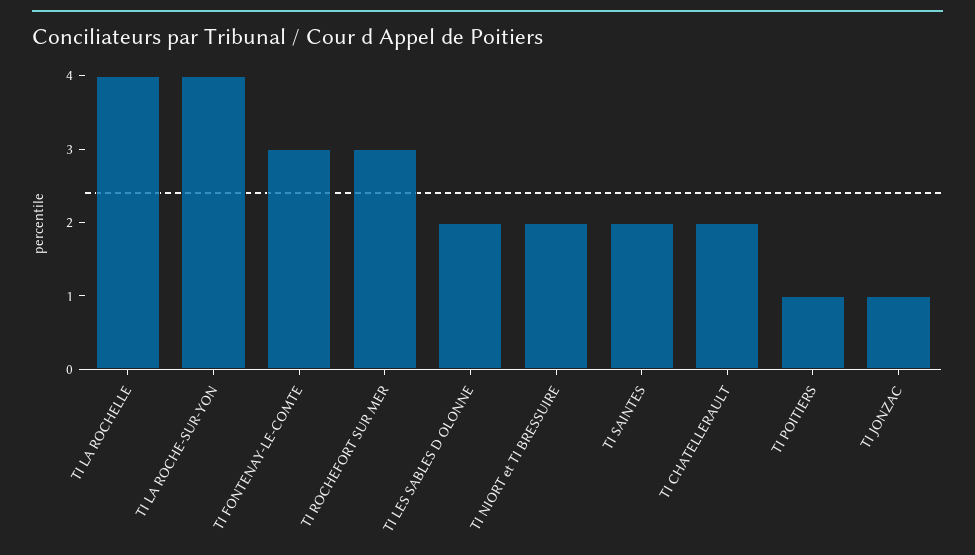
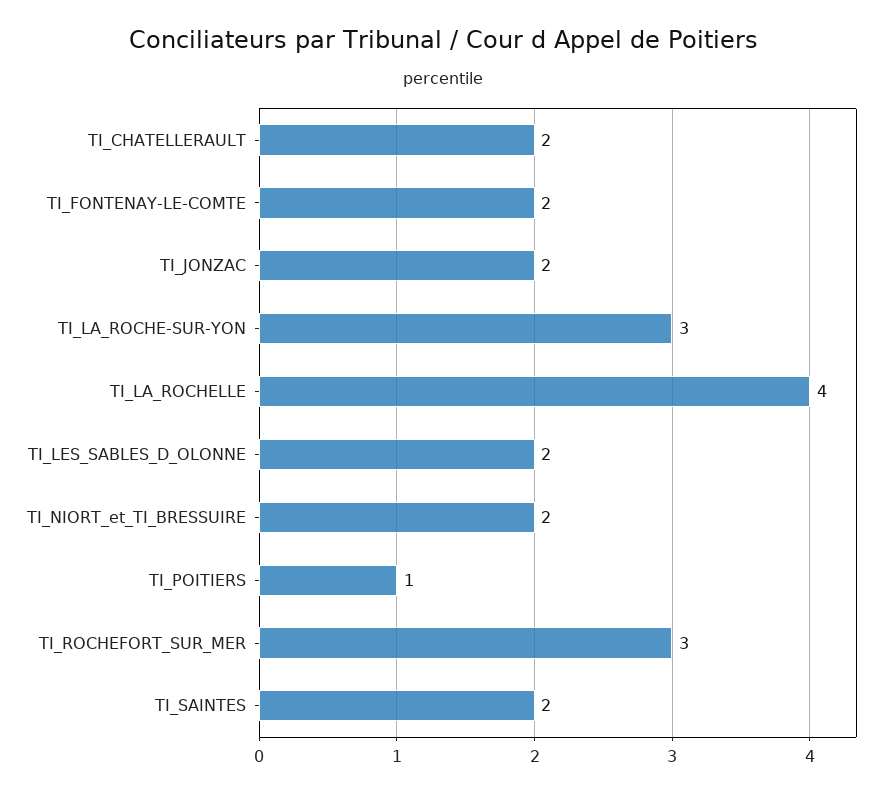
TI LA ROCHE-SUR-YON: 4 -> 3
TI FONTENAY-LE-COMTE: 3 -> 2
TI JONZAC: 1 -> 2

